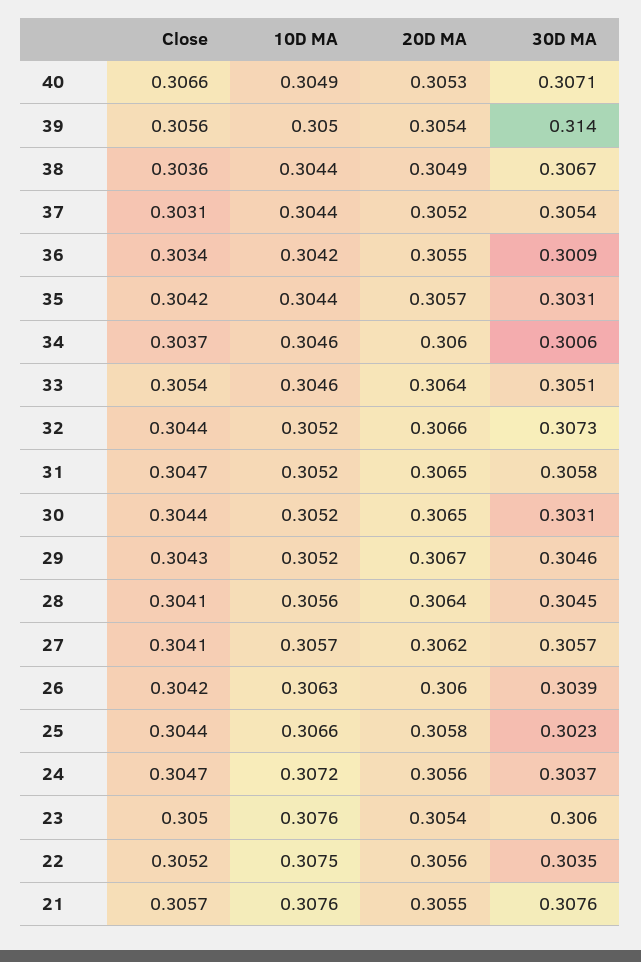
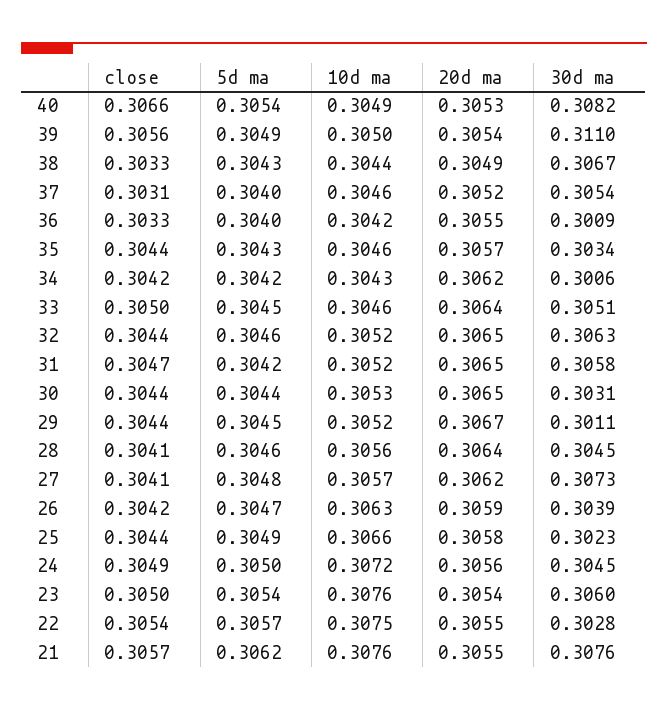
30D MA, 40: 0.3071 -> 0.3082
30D MA, 39: 0.314 -> 0.311
Close, 38: 0.3036 -> 0.3033
10D MA, 37: 0.3044 -> 0.3046
Close, 36: 0.3034 -> 0.3033
Close, 35: 0.3042 -> 0.3044
10D MA, 35: 0.3044 -> 0.3046
30D MA, 35: 0.3031 -> 0.3034
Close, 34: 0.3037 -> 0.3042
10D MA, 34: 0.3046 -> 0.3043
20D MA, 34: 0.306 -> 0.3062
Close, 33: 0.3054 -> 0.305
20D MA, 32: 0.3066 -> 0.3065
30D MA, 32: 0.3073 -> 0.3063
10D MA, 30: 0.3052 -> 0.3053
Close, 29: 0.3043 -> 0.3044
30D MA, 29: 0.3046 -> 0.3011
30D MA, 27: 0.3057 -> 0.3073
20D MA, 26: 0.306 -> 0.3059
Close, 24: 0.3047 -> 0.3049
30D MA, 24: 0.3037 -> 0.3045
Close, 22: 0.3052 -> 0.3054
20D MA, 22: 0.3056 -> 0.3055
30D MA, 22: 0.3035 -> 0.3028
5d ma, 40: none -> 0.3054
5d ma, 39: none -> 0.3049
5d ma, 38: none -> 0.3043
5d ma, 37: none -> 0.304
5d ma, 36: none -> 0.304
5d ma, 35: none -> 0.3043
5d ma, 34: none -> 0.3042
5d ma, 33: none -> 0.3045
5d ma, 32: none -> 0.3046
5d ma, 31: none -> 0.3042
5d ma, 30: none -> 0.3044
5d ma, 29: none -> 0.3045
5d ma, 28: none -> 0.3046
5d ma, 27: none -> 0.3048
5d ma, 26: none -> 0.3047
5d ma, 25: none -> 0.3049
5d ma, 24: none -> 0.305
5d ma, 23: none -> 0.3054
5d ma, 22: none -> 0.3057
5d ma, 21: none -> 0.3062

